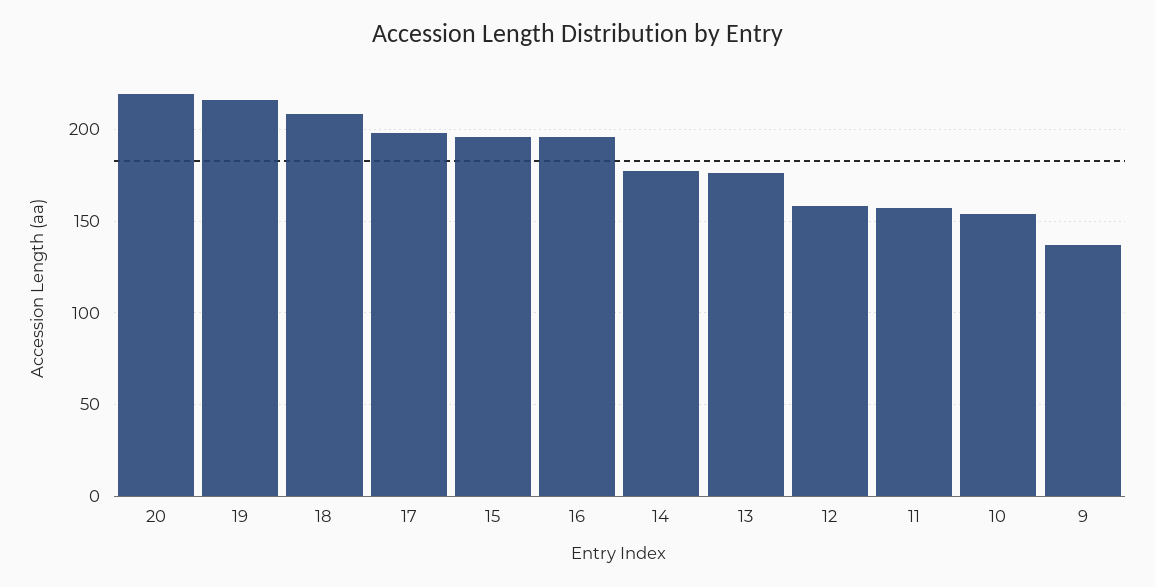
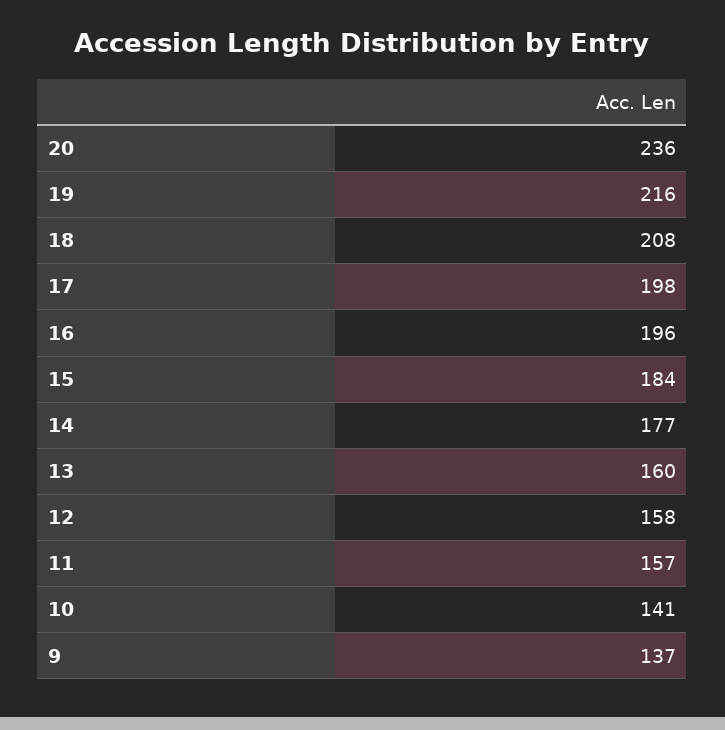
20: 220 -> 236
15: 195 -> 184
13: 175 -> 160
10: 155 -> 141

